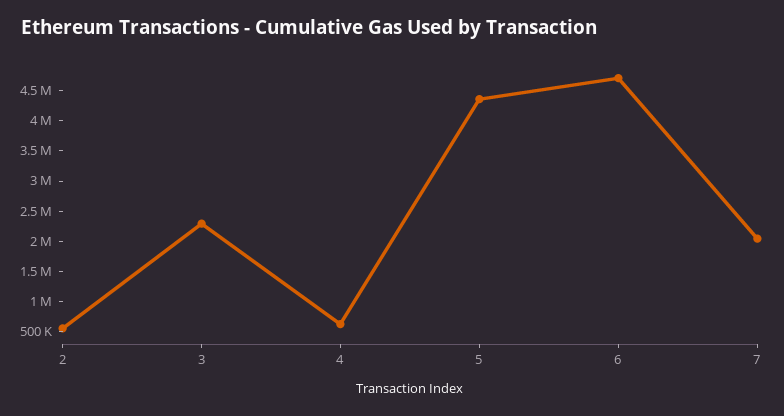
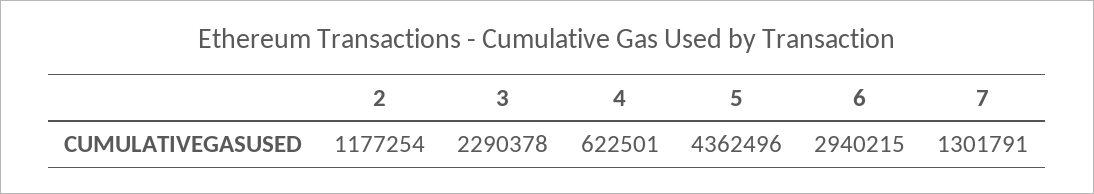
2: 500000 -> 1177254
6: 4750000 -> 2940215
7: 2000000 -> 1301791

